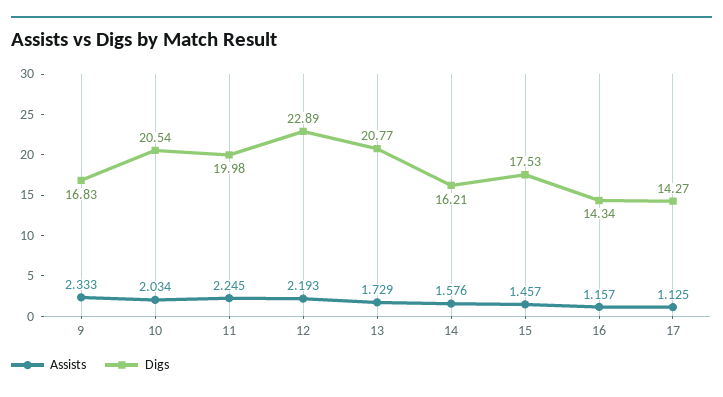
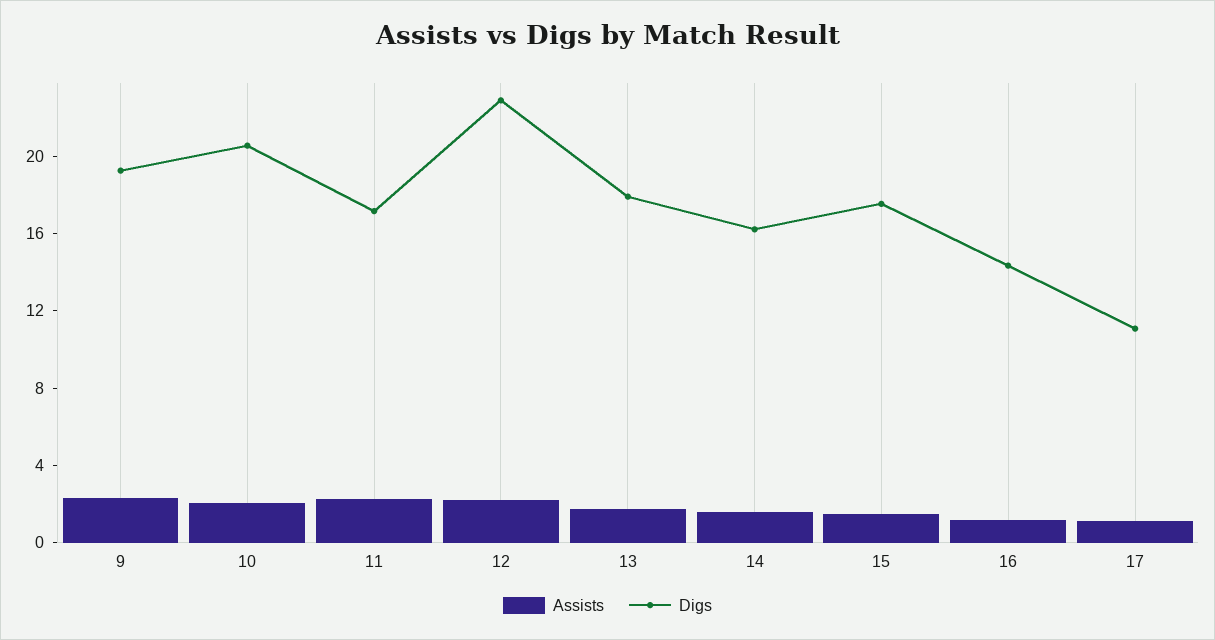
Digs, 9: 16.83 -> 19
Digs, 11: 19.98 -> 17
Digs, 13: 20.77 -> 18
Digs, 17: 14.27 -> 11

